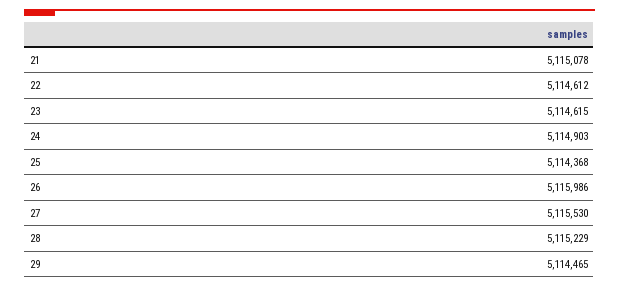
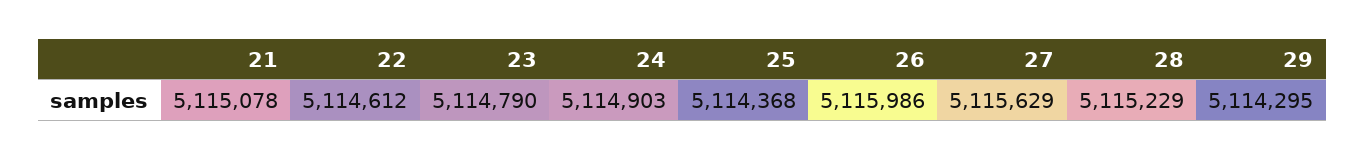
23: 5114615 -> 5114790
27: 5115530 -> 5115629
29: 5114465 -> 5114295

